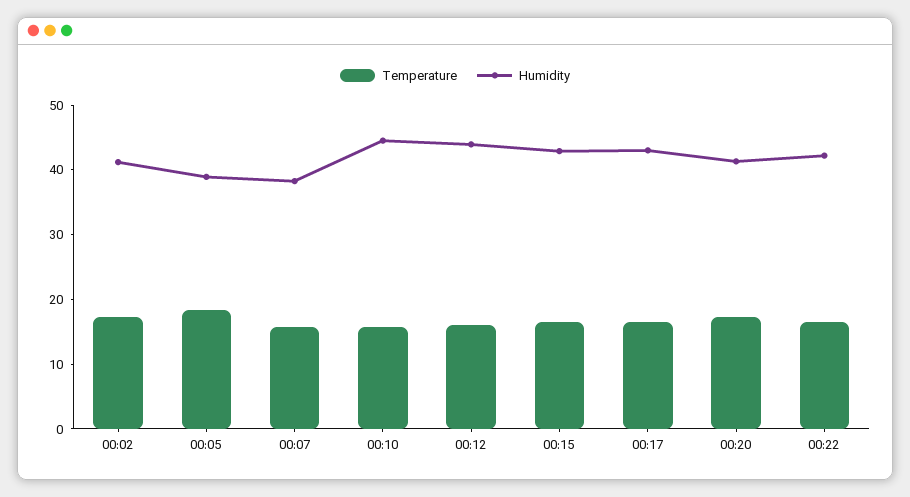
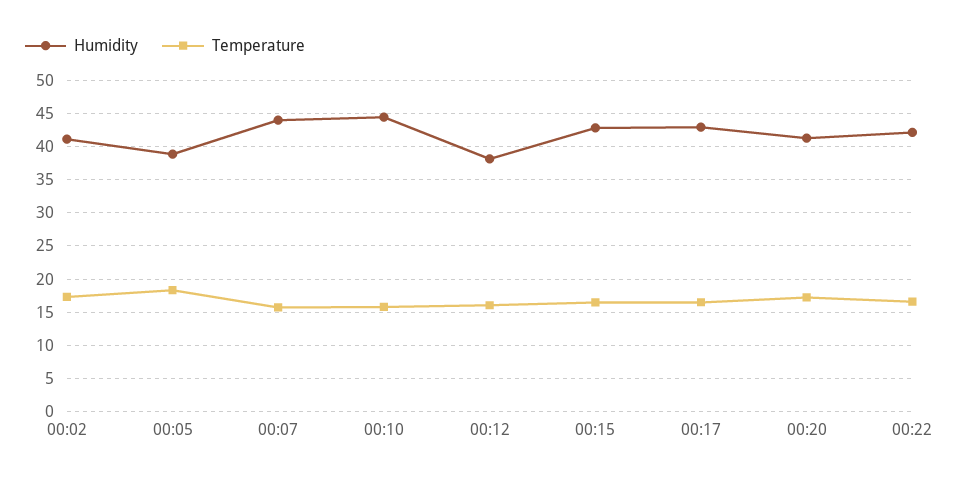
Humidity, 00:07: 38 -> 44
Humidity, 00:12: 44 -> 38

